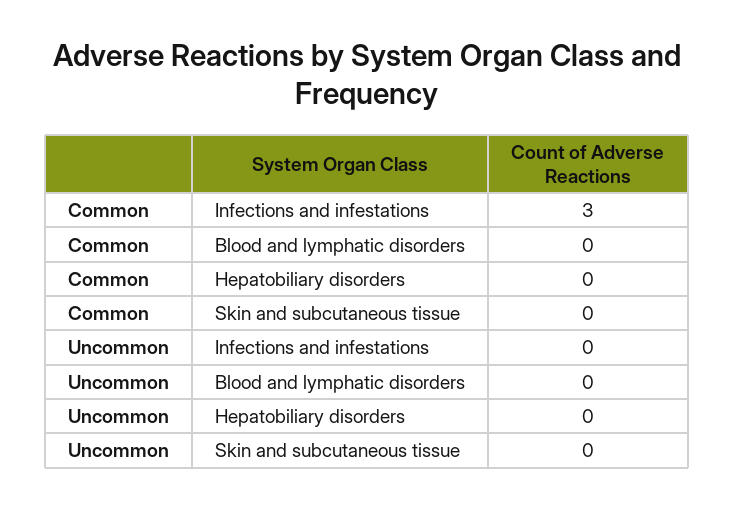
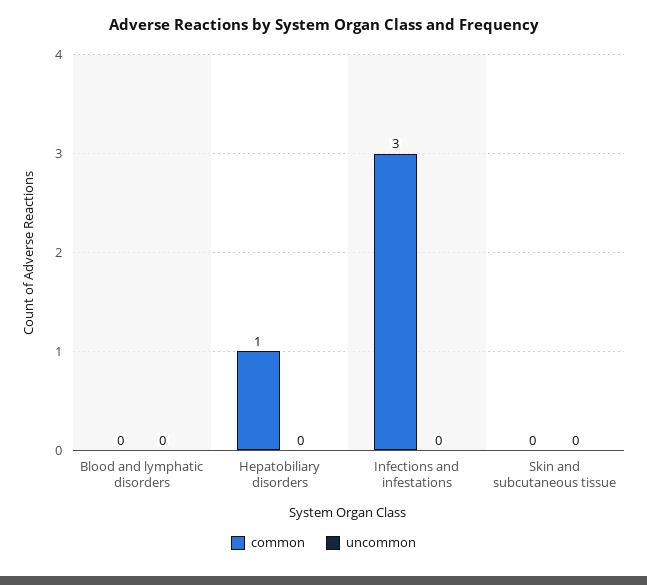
Common, Hepatobiliary disorders: 0 -> 1

